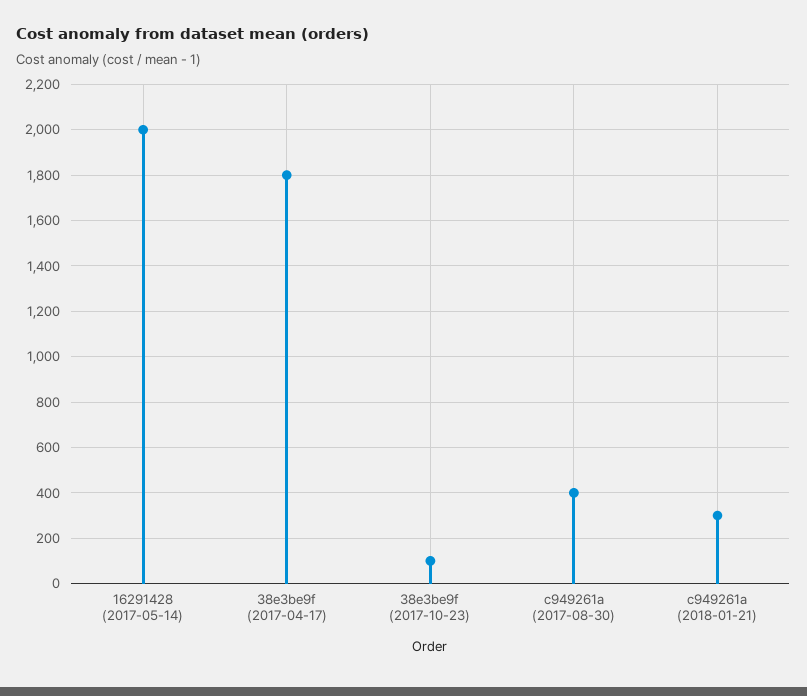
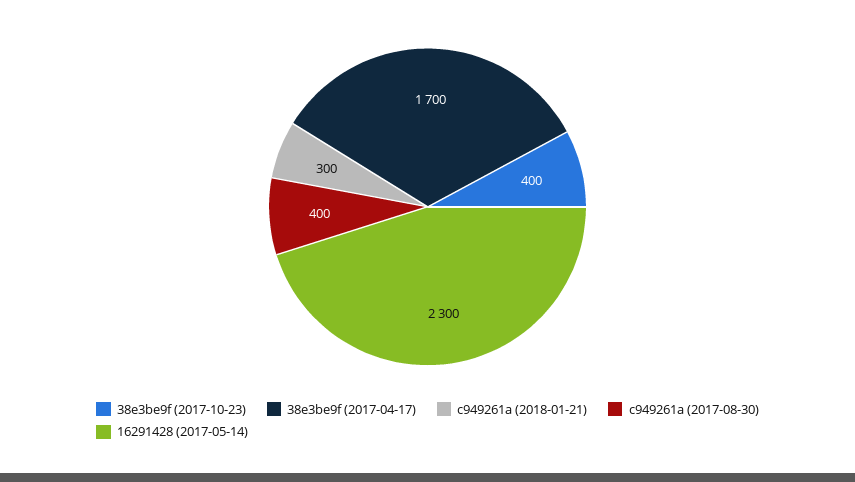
16291428 (2017-05-14): 2000 -> 2300
38e3be9f (2017-04-17): 1800 -> 1700
38e3be9f (2017-10-23): 100 -> 400

